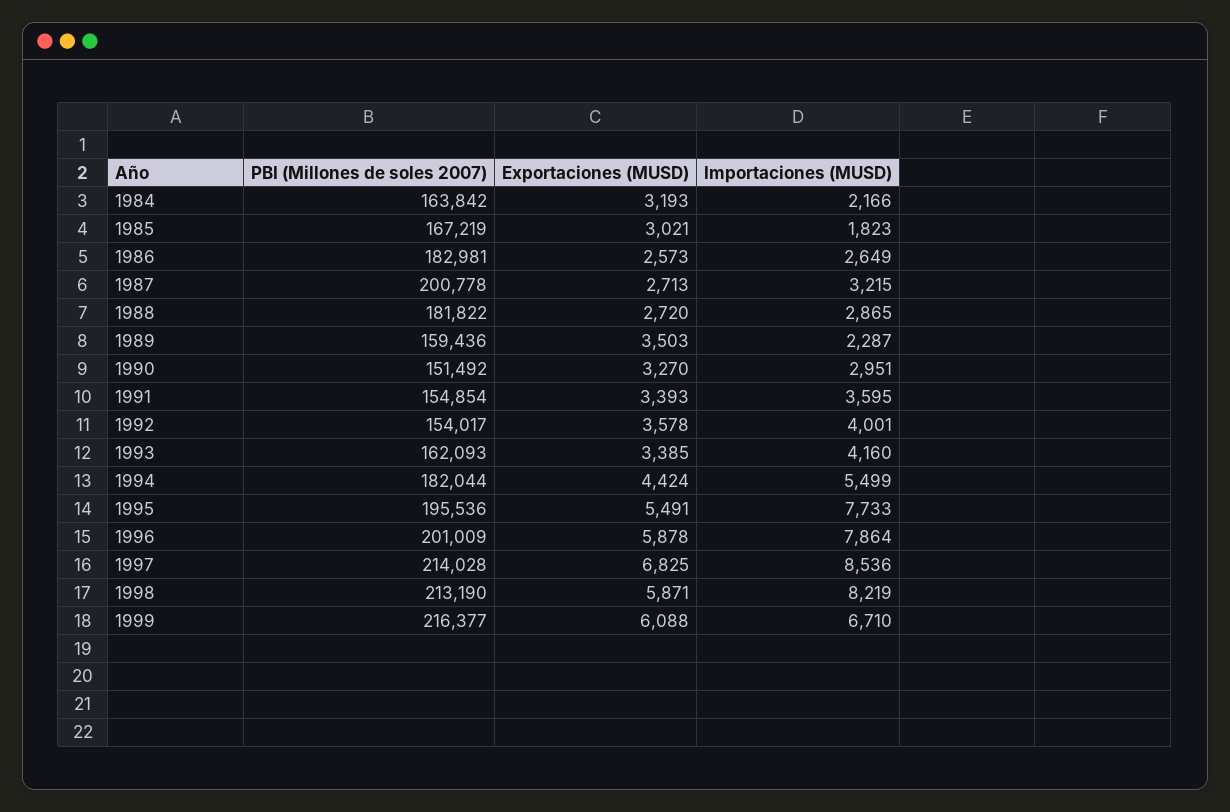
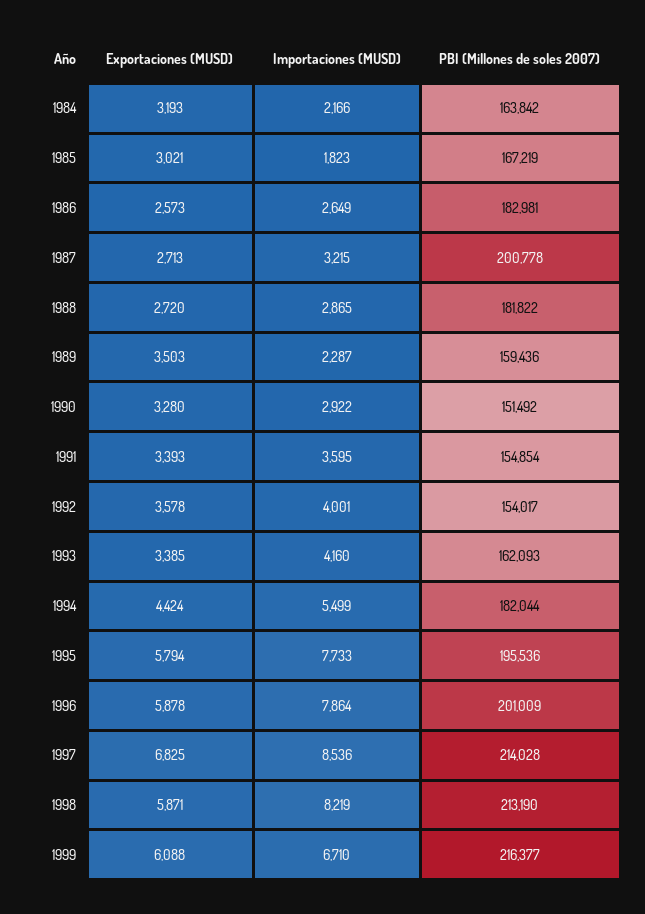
Exportaciones (MUSD), 1990: 3270 -> 3280
Importaciones (MUSD), 1990: 2951 -> 2922
Exportaciones (MUSD), 1995: 5491 -> 5794

